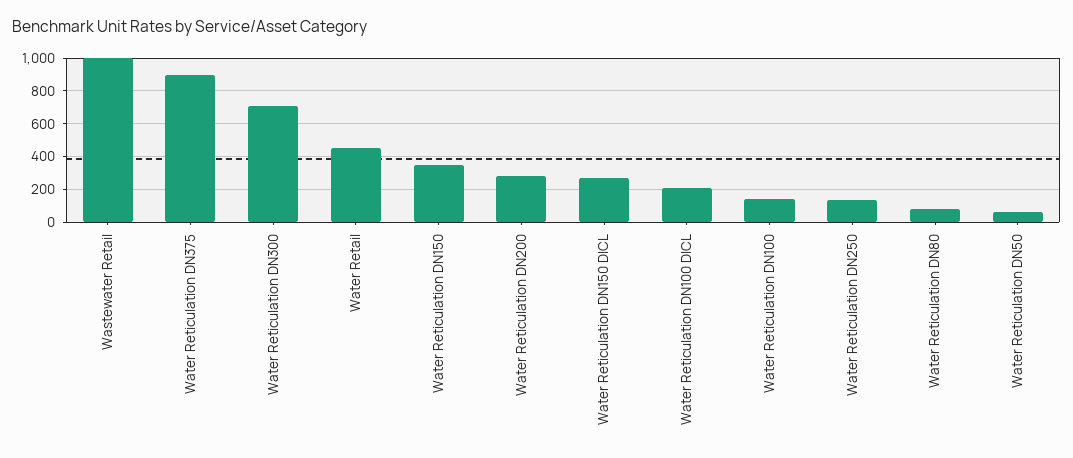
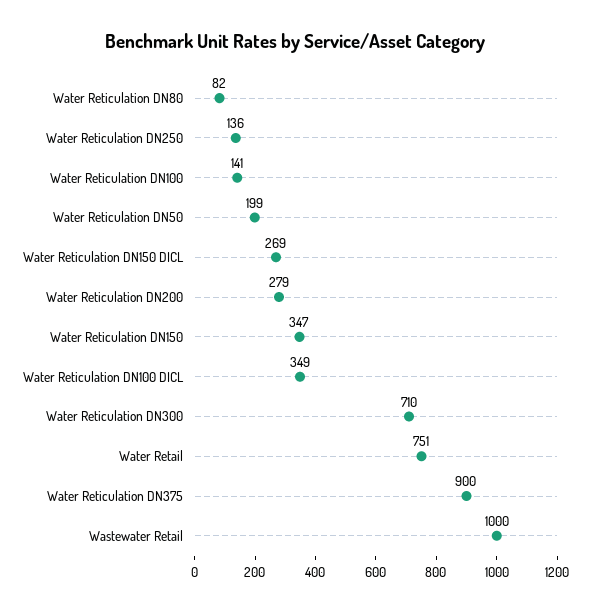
Water Retail: 450 -> 751
Water Reticulation DN100 DICL: 200 -> 349
Water Reticulation DN50: 50 -> 199

